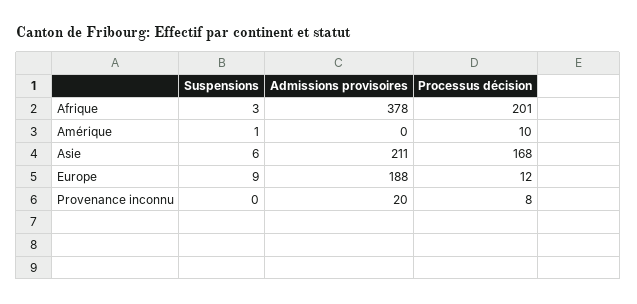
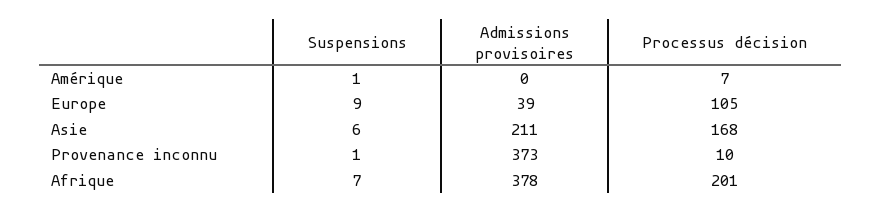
Suspensions, Afrique: 3 -> 7
Processus décision, Amérique: 10 -> 7
Admissions provisoires, Europe: 188 -> 39
Processus décision, Europe: 12 -> 105
Suspensions, Provenance inconnu: 0 -> 1
Admissions provisoires, Provenance inconnu: 20 -> 373
Processus décision, Provenance inconnu: 8 -> 10

